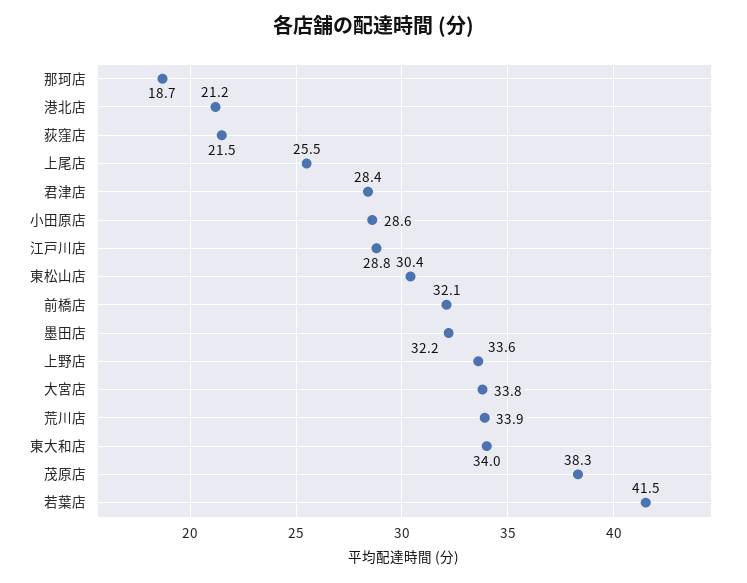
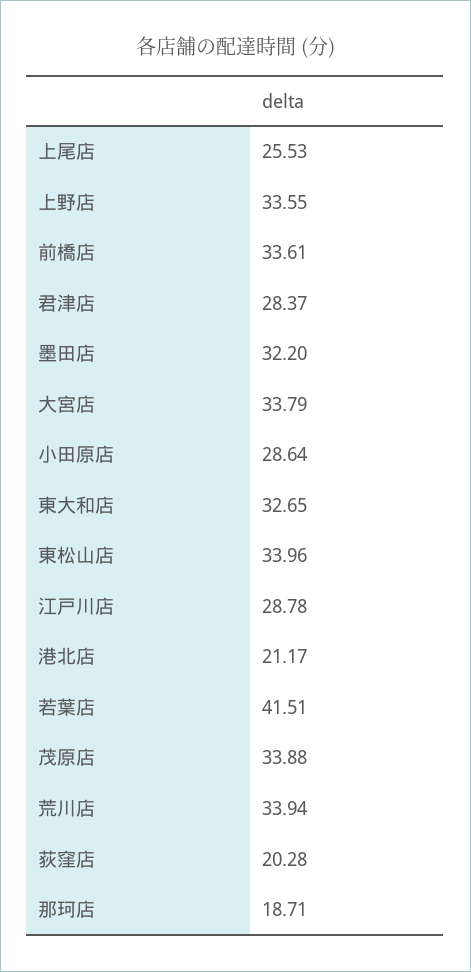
荻窪店: 21.5 -> 20.28
東松山店: 30.4 -> 33.96
前橋店: 32.1 -> 33.61
東大和店: 34 -> 32.65
茂原店: 38.3 -> 33.88

